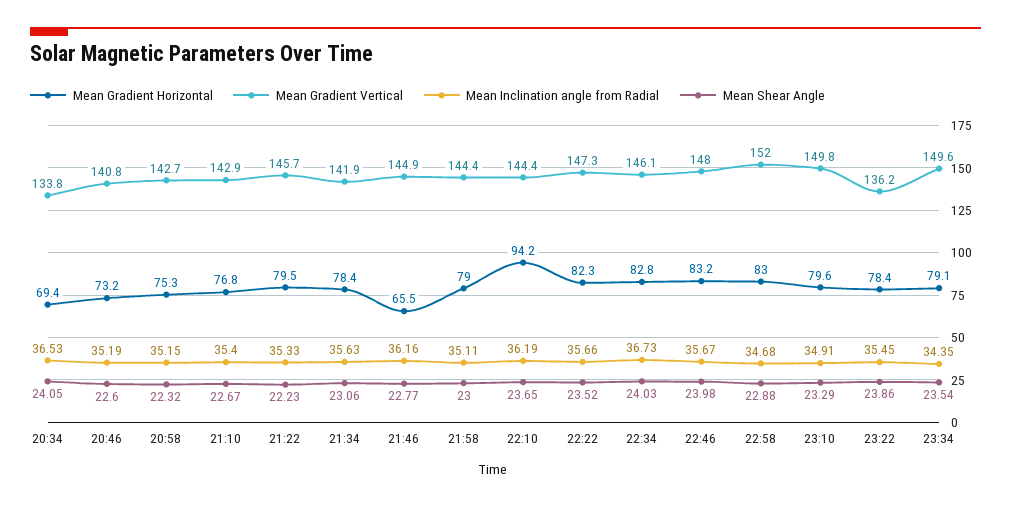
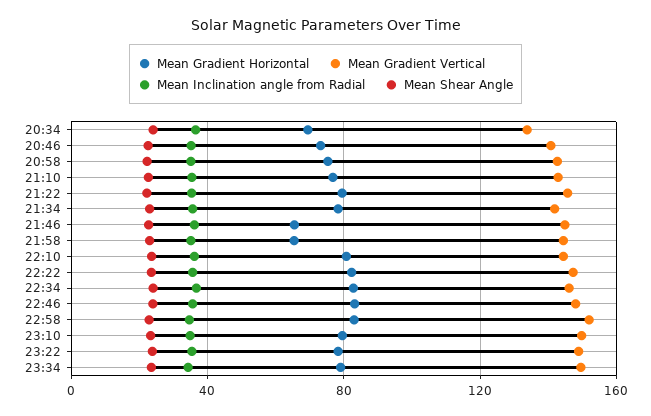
Mean Gradient Horizontal, 21:58: 79 -> 65
Mean Gradient Horizontal, 22:10: 94.2 -> 80
Mean Gradient Vertical, 23:22: 136.2 -> 150

